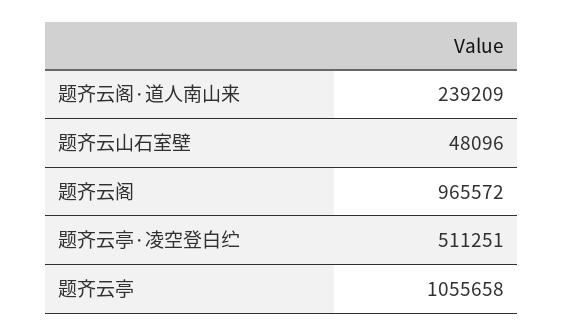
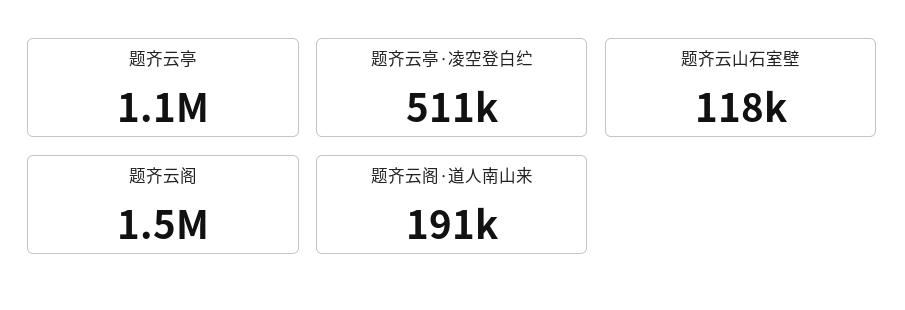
题齐云阁·道人南山来: 239209 -> 191000
题齐云山石室壁: 48096 -> 118000
题齐云阁: 965572 -> 1500000

